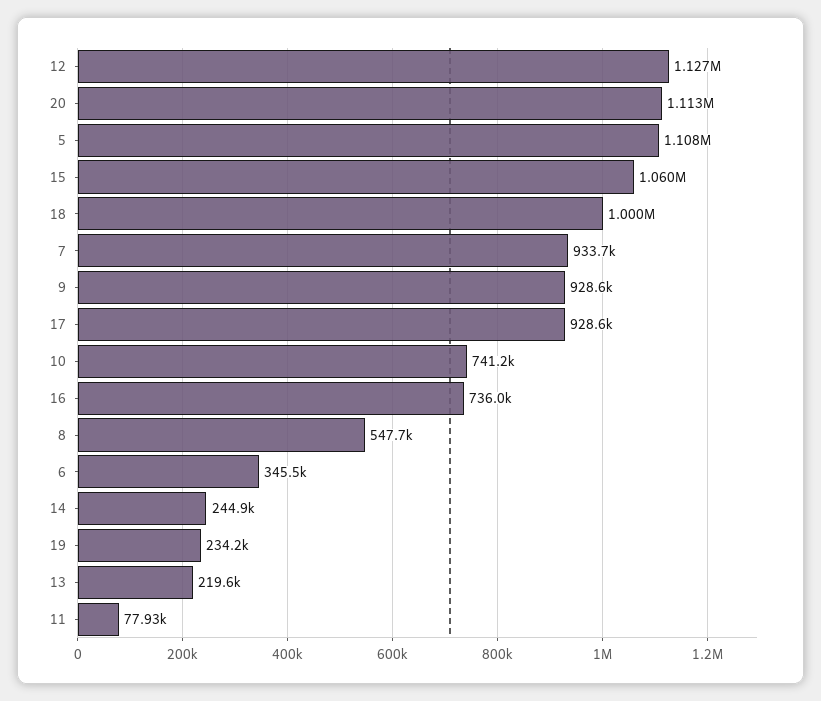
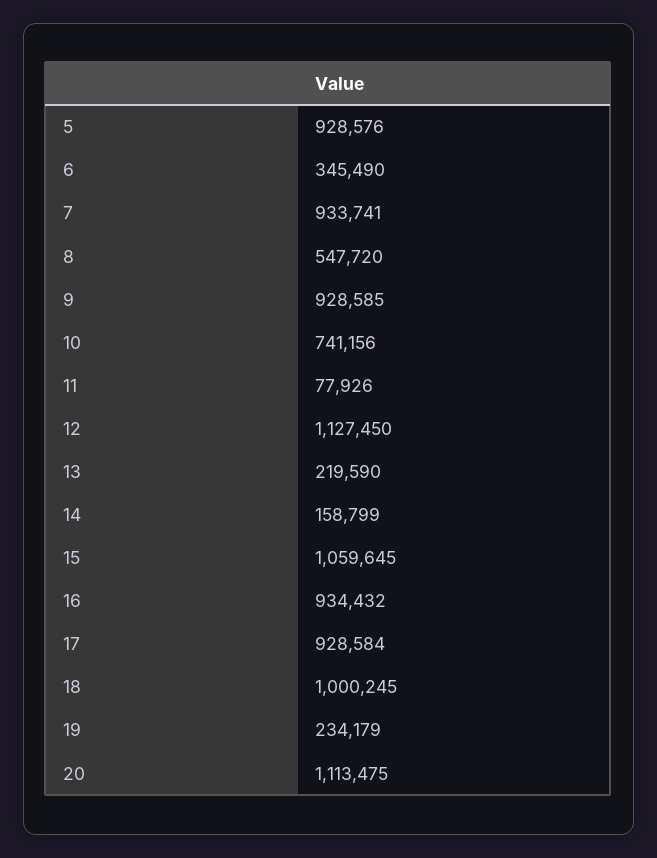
5: 1108000 -> 928576
16: 736000 -> 934432
14: 244900 -> 158799

